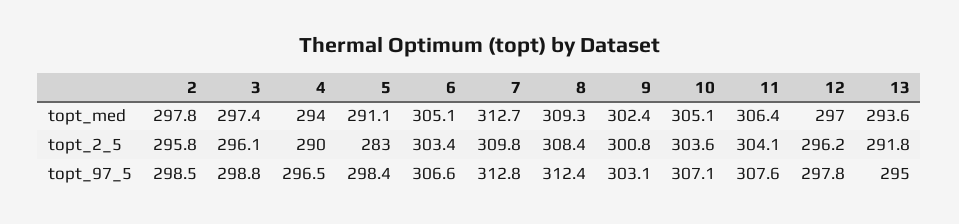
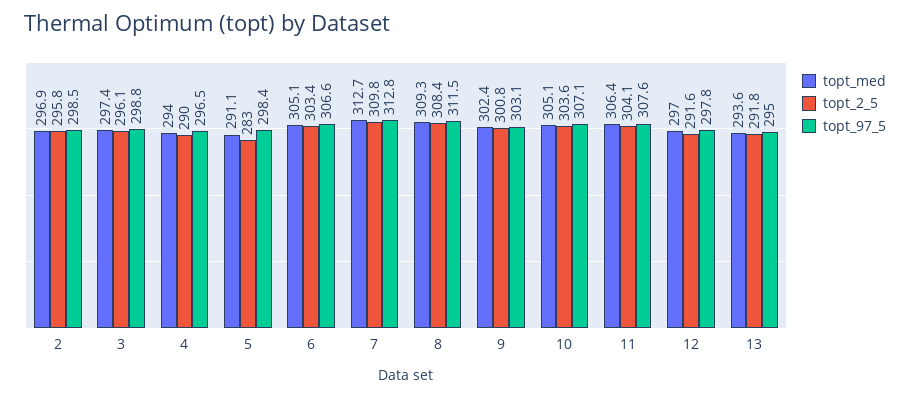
topt_med, 2: 297.8 -> 296.9
topt_2_5, 12: 296.2 -> 291.6
topt_97_5, 8: 312.4 -> 311.5

